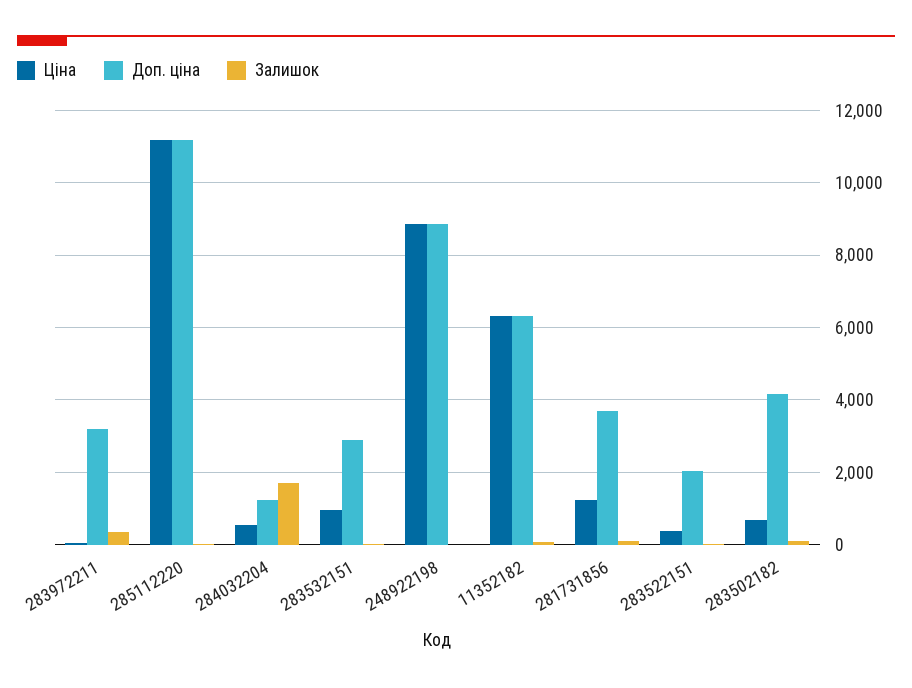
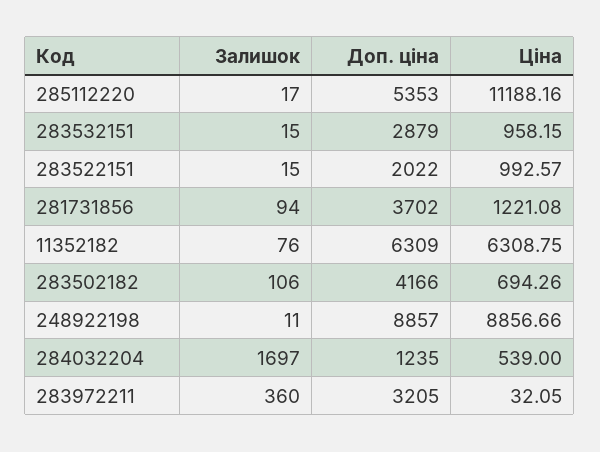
Доп. ціна, 285112220: 11200 -> 5353
Ціна, 283522151: 400 -> 992.57

